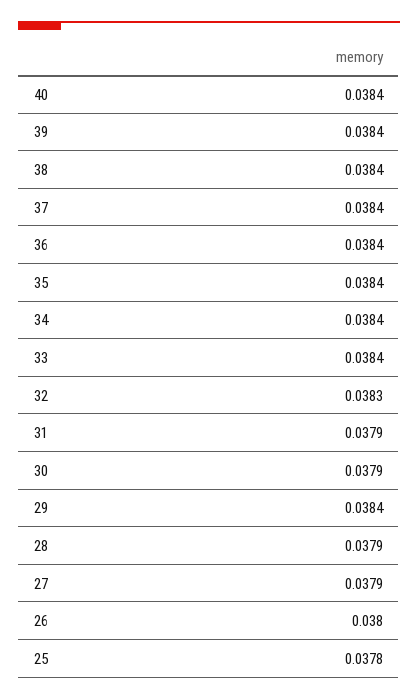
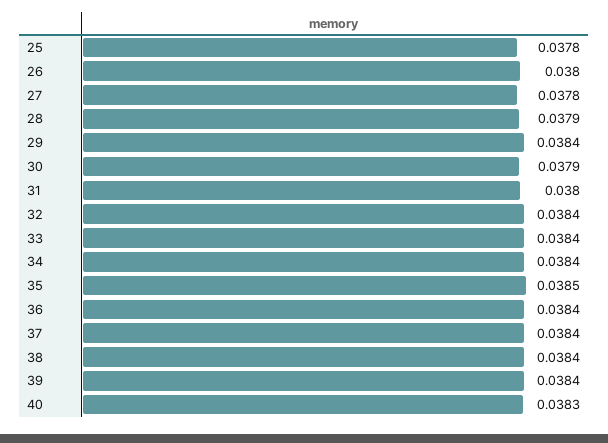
40: 0.0384 -> 0.0383
35: 0.0384 -> 0.0385
32: 0.0383 -> 0.0384
31: 0.0379 -> 0.038
27: 0.0379 -> 0.0378

